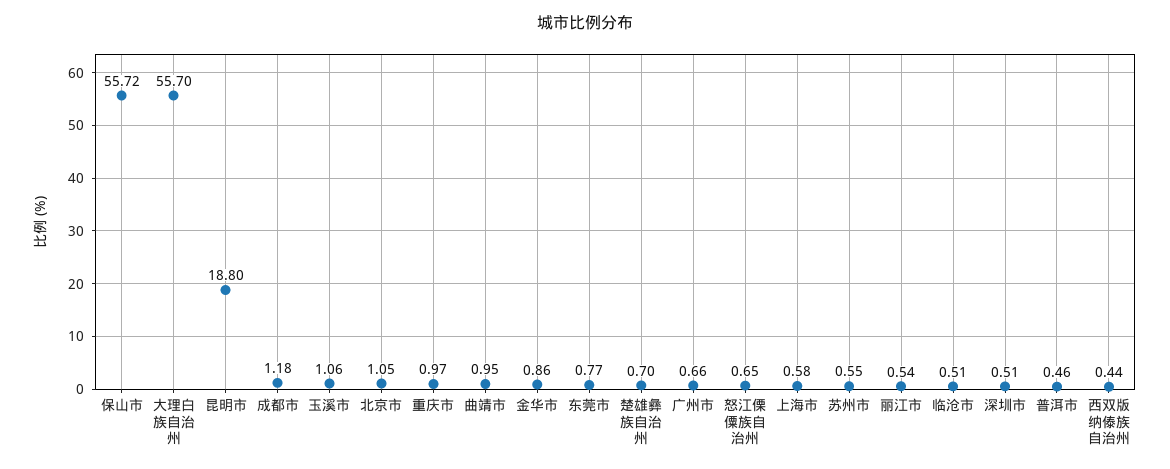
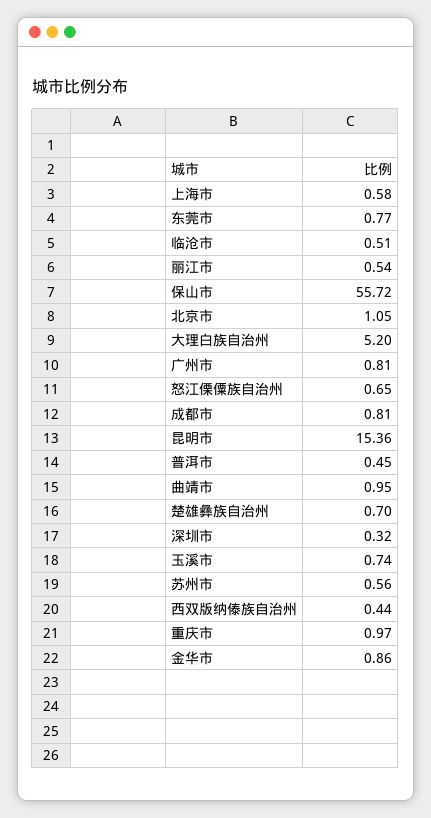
大理白族自治州: 55.7 -> 5.2
昆明市: 18.8 -> 15.36
成都市: 1.18 -> 0.81
玉溪市: 1.06 -> 0.74
广州市: 0.66 -> 0.81
苏州市: 0.55 -> 0.56
深圳市: 0.51 -> 0.32
普洱市: 0.46 -> 0.45

